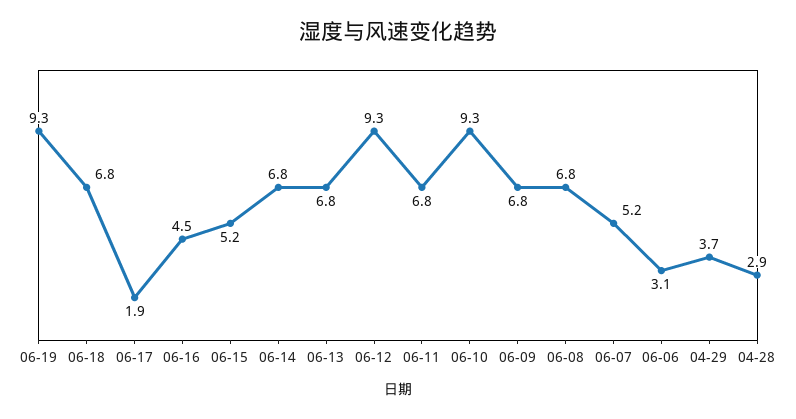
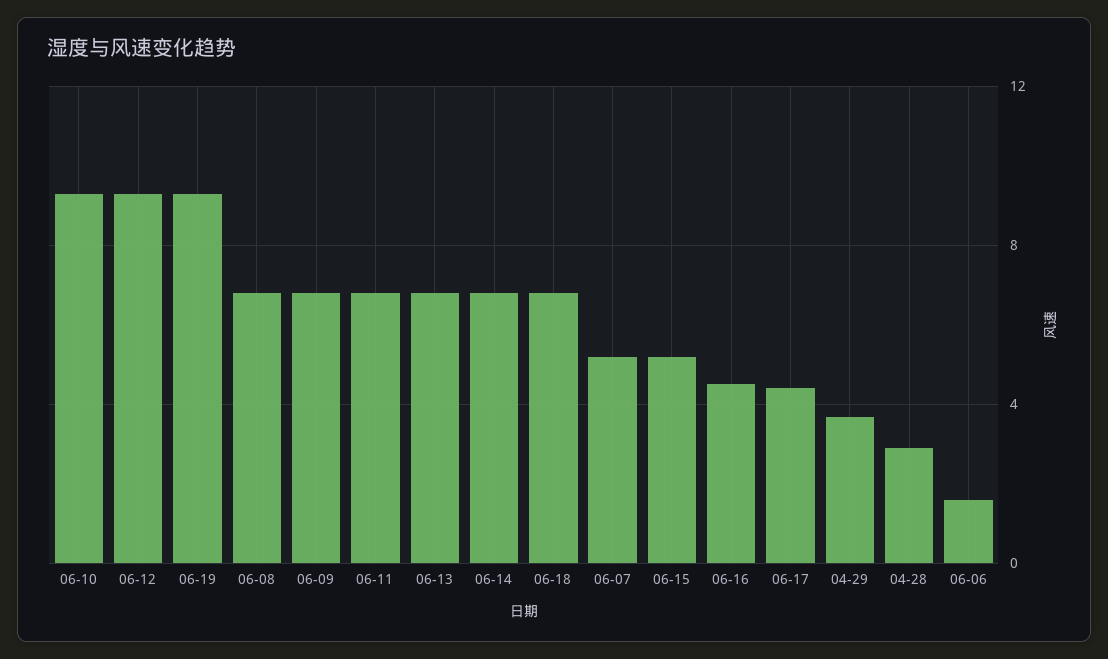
06-17: 1.9 -> 4.5
06-06: 3.1 -> 1.5

